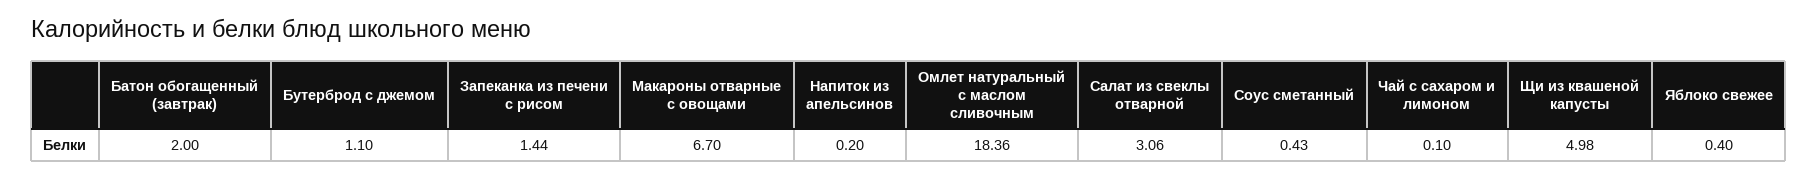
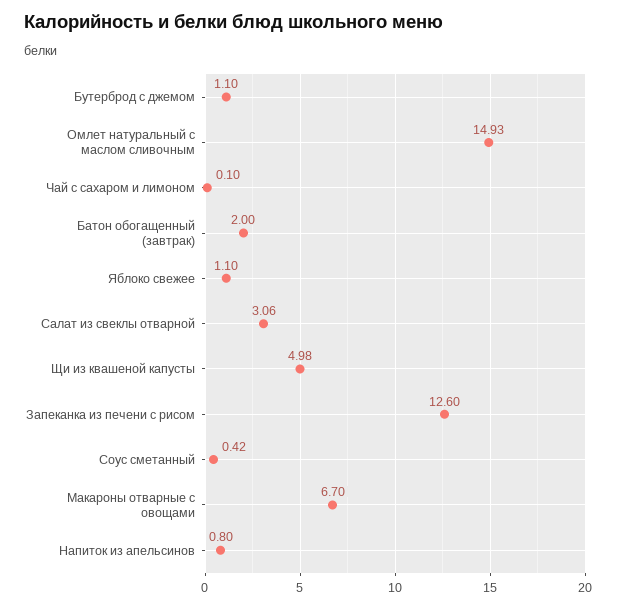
Запеканка из печени с рисом: 1.44 -> 12.6
Напиток из апельсинов: 0.2 -> 0.8
Омлет натуральный с маслом сливочным: 18.36 -> 14.93
Соус сметанный: 0.43 -> 0.42
Яблоко свежее: 0.4 -> 1.1

